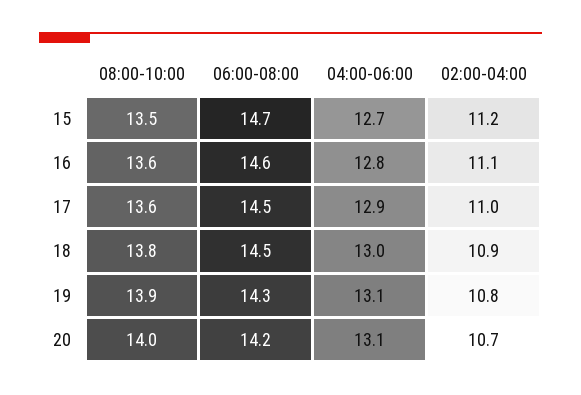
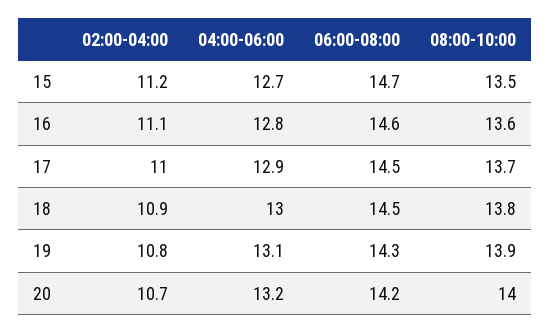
08:00-10:00, 17: 13.6 -> 13.7
04:00-06:00, 20: 13.1 -> 13.2

